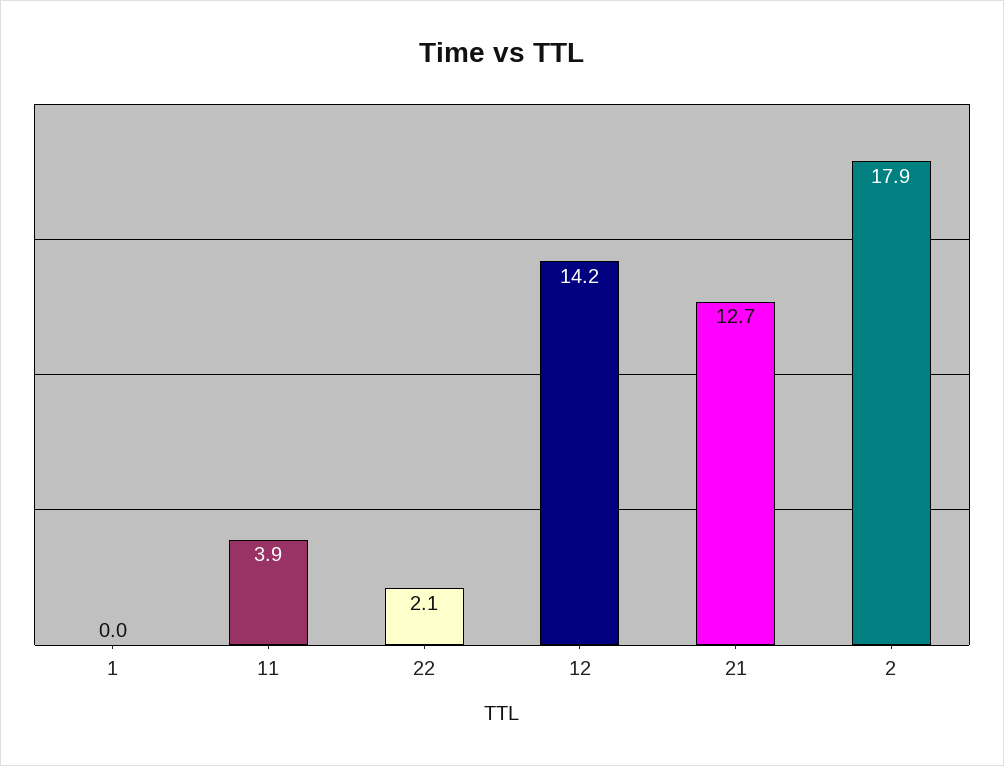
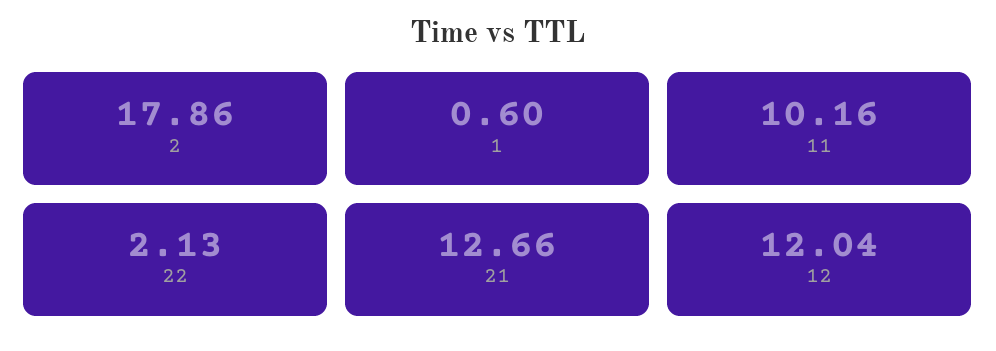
1: 0 -> 0.6
11: 3.9 -> 10.16
12: 14.2 -> 12.04

